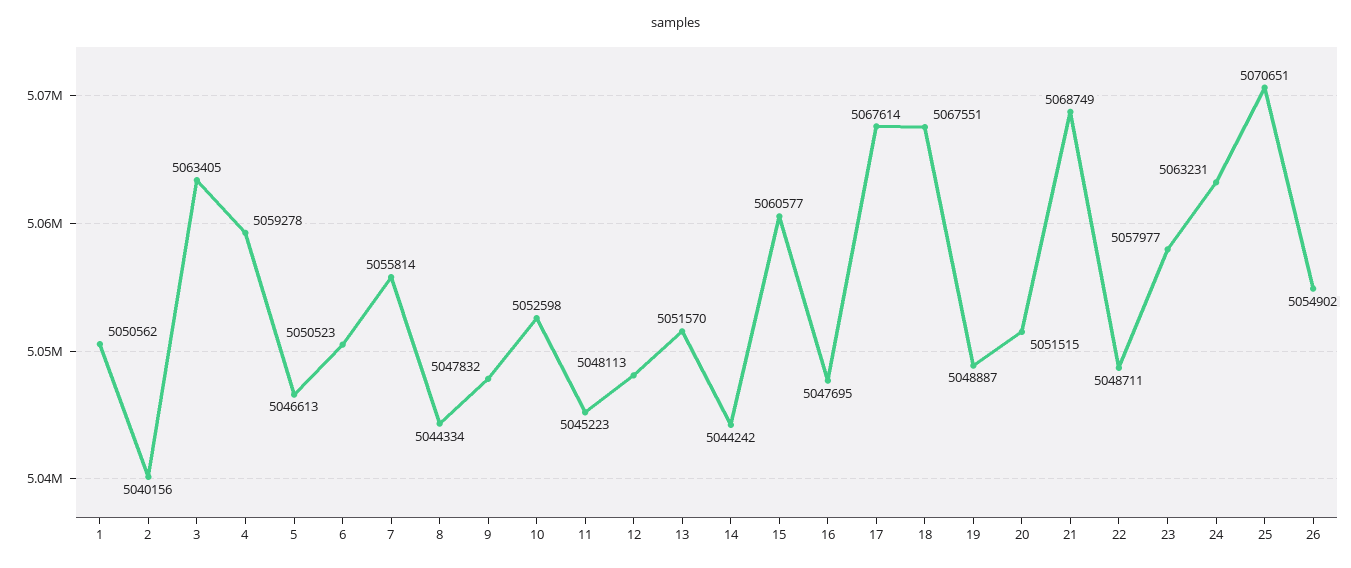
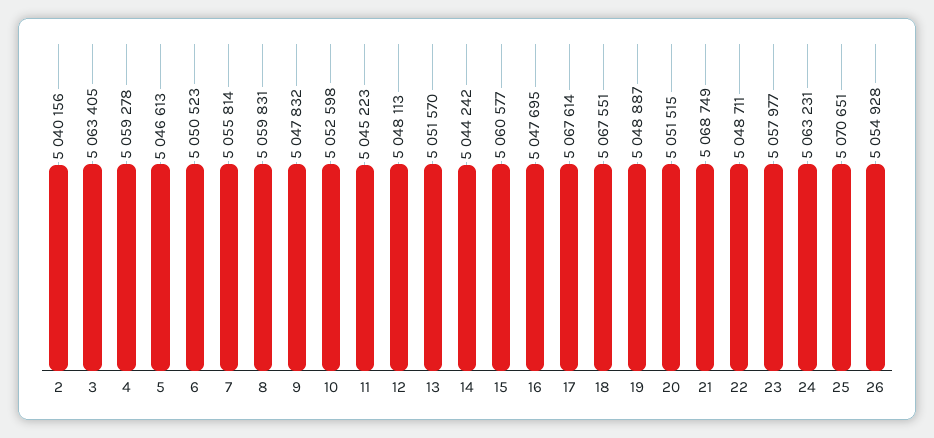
1: 5050562 -> none
8: 5044334 -> 5059831
26: 5054902 -> 5054928

